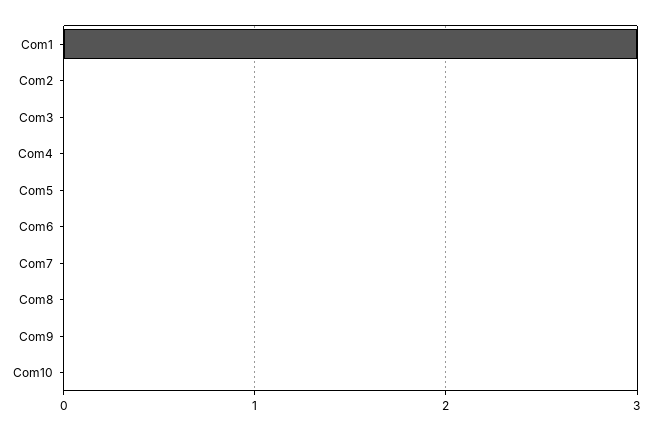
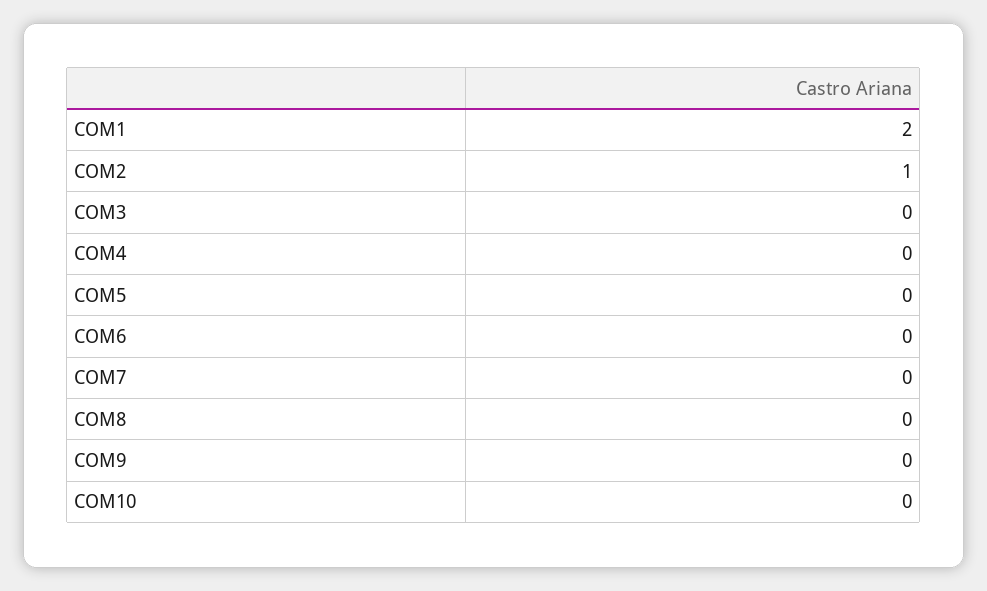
Com1: 3 -> 2
Com2: 0 -> 1

